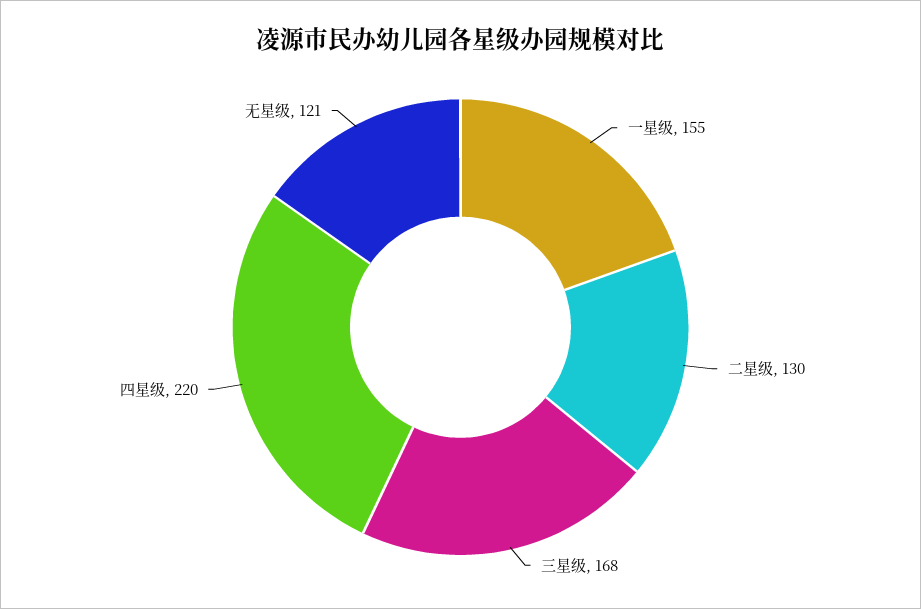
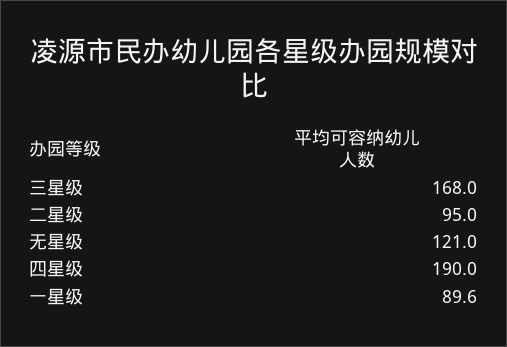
一星级: 155 -> 89.6
二星级: 130 -> 95
四星级: 220 -> 190

